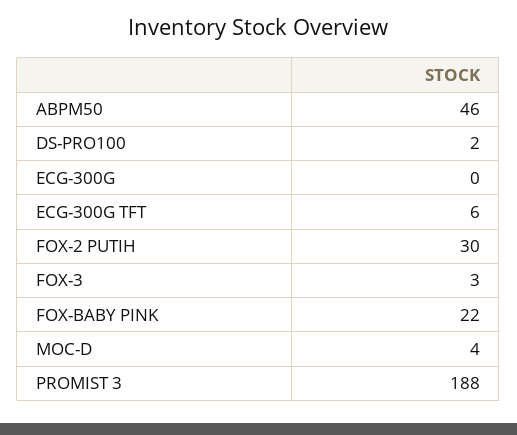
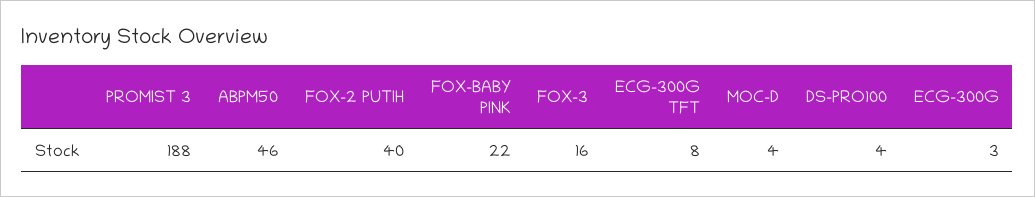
DS-PRO100: 2 -> 4
ECG-300G: 0 -> 3
ECG-300G TFT: 6 -> 8
FOX-2 PUTIH: 30 -> 40
FOX-3: 3 -> 16

